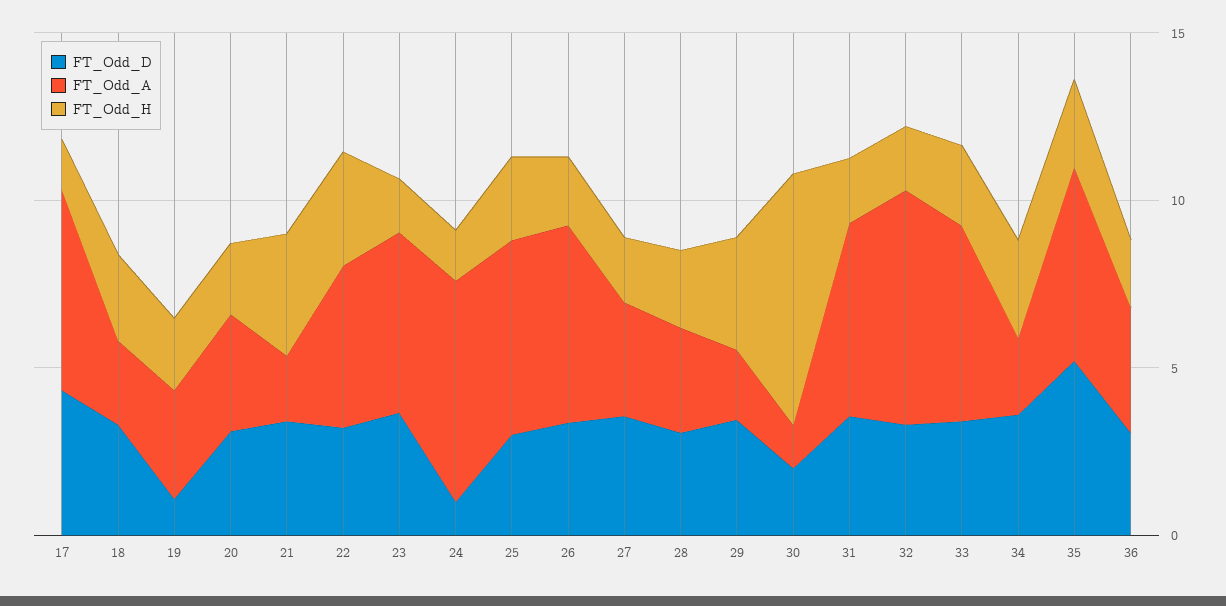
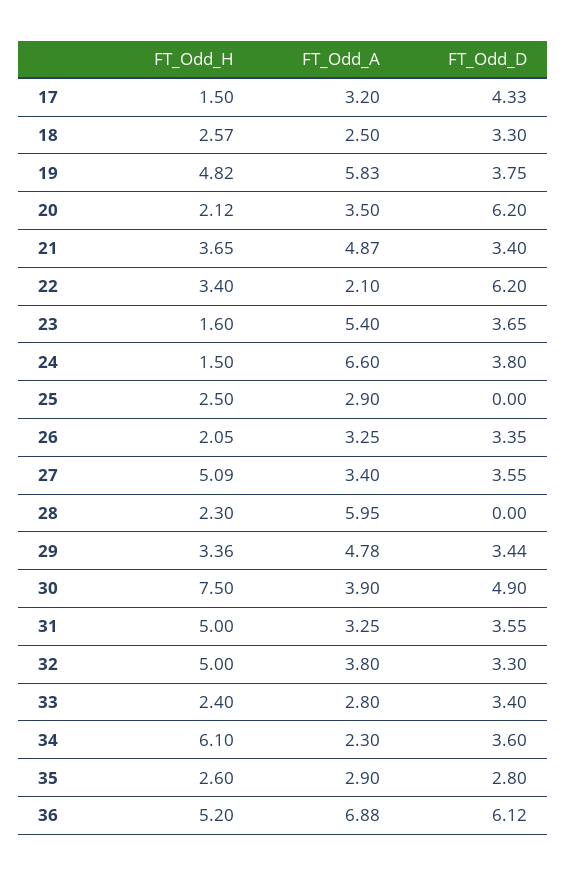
FT_Odd_A, 17: 6 -> 3.2
FT_Odd_D, 19: 1 -> 3.75
FT_Odd_A, 19: 3 -> 5.83
FT_Odd_H, 19: 2 -> 4.82
FT_Odd_D, 20: 3 -> 6.2
FT_Odd_A, 21: 2 -> 4.87
FT_Odd_D, 22: 3 -> 6.2
FT_Odd_A, 22: 5 -> 2.1
FT_Odd_D, 24: 1 -> 3.8
FT_Odd_D, 25: 3 -> 0
FT_Odd_A, 25: 6 -> 2.9
FT_Odd_A, 26: 6 -> 3.25
FT_Odd_H, 27: 2 -> 5.09
FT_Odd_D, 28: 3 -> 0
FT_Odd_A, 28: 3 -> 5.95
FT_Odd_A, 29: 2 -> 4.78
FT_Odd_D, 30: 2 -> 4.9
FT_Odd_A, 30: 1 -> 3.9
FT_Odd_A, 31: 6 -> 3.25
FT_Odd_H, 31: 2 -> 5
FT_Odd_A, 32: 7 -> 3.8
FT_Odd_H, 32: 2 -> 5
FT_Odd_A, 33: 6 -> 2.8
FT_Odd_H, 34: 3 -> 6.1
FT_Odd_D, 35: 5 -> 2.8
FT_Odd_A, 35: 6 -> 2.9
FT_Odd_D, 36: 3 -> 6.12
FT_Odd_A, 36: 4 -> 6.88
FT_Odd_H, 36: 2 -> 5.2

